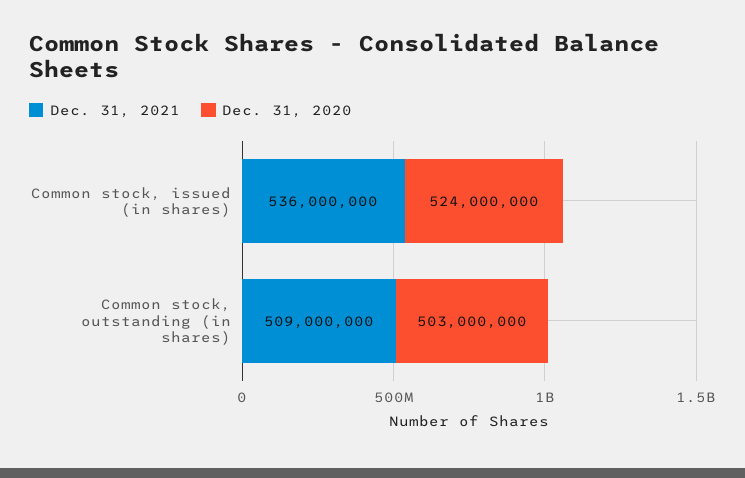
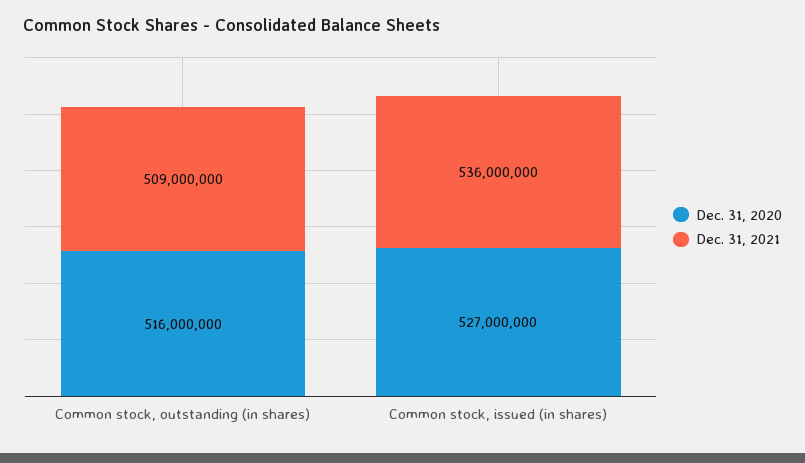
Dec. 31, 2020, Common stock, issued (in shares): 524000000 -> 527000000
Dec. 31, 2020, Common stock, outstanding (in shares): 503000000 -> 516000000

